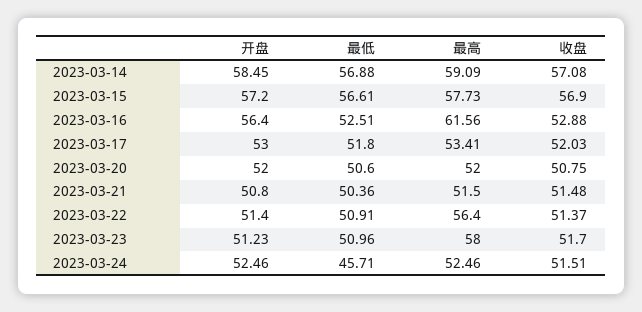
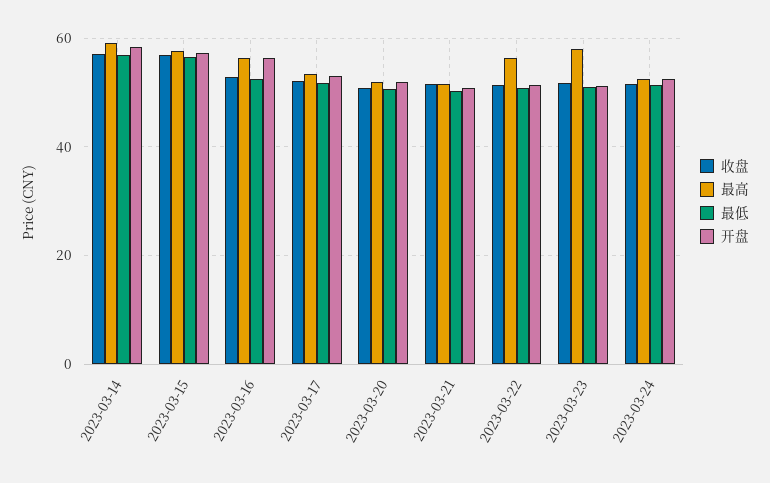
最高, 2023-03-16: 61.56 -> 56
最低, 2023-03-24: 45.71 -> 52

